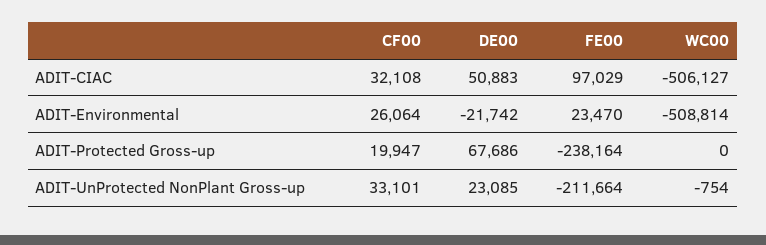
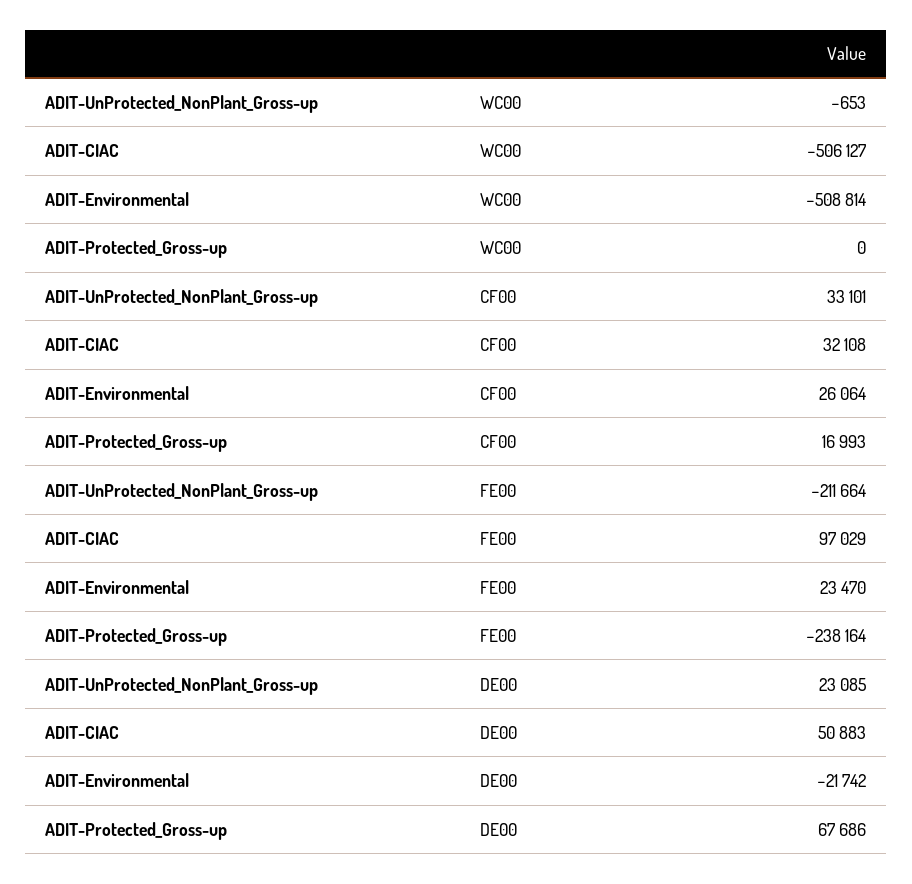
CF00, ADIT-Protected Gross-up: 19947 -> 16993
WC00, ADIT-UnProtected NonPlant Gross-up: -754 -> -653

